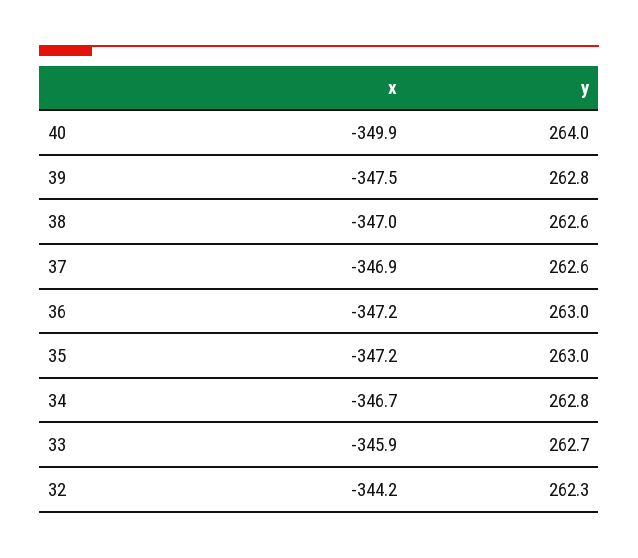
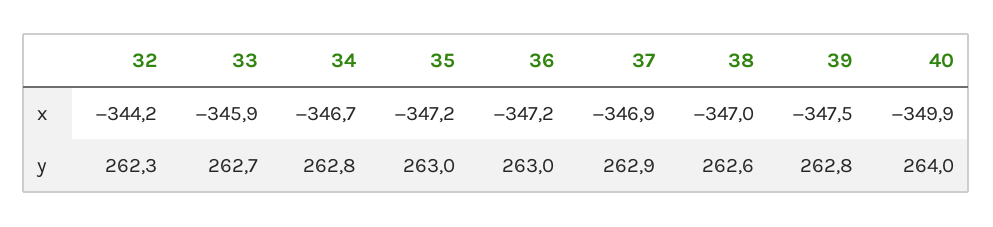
y, 37: 262.6 -> 262.9

